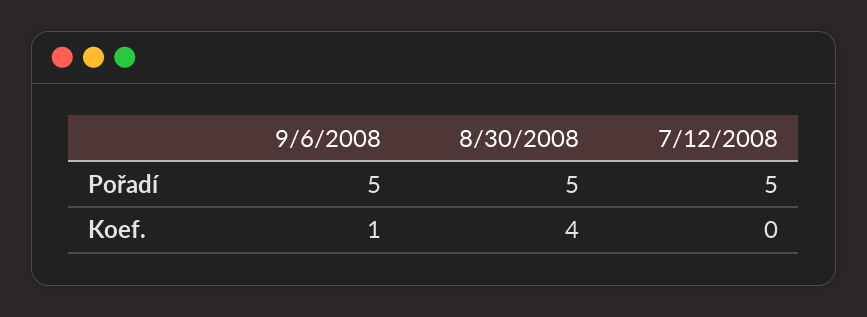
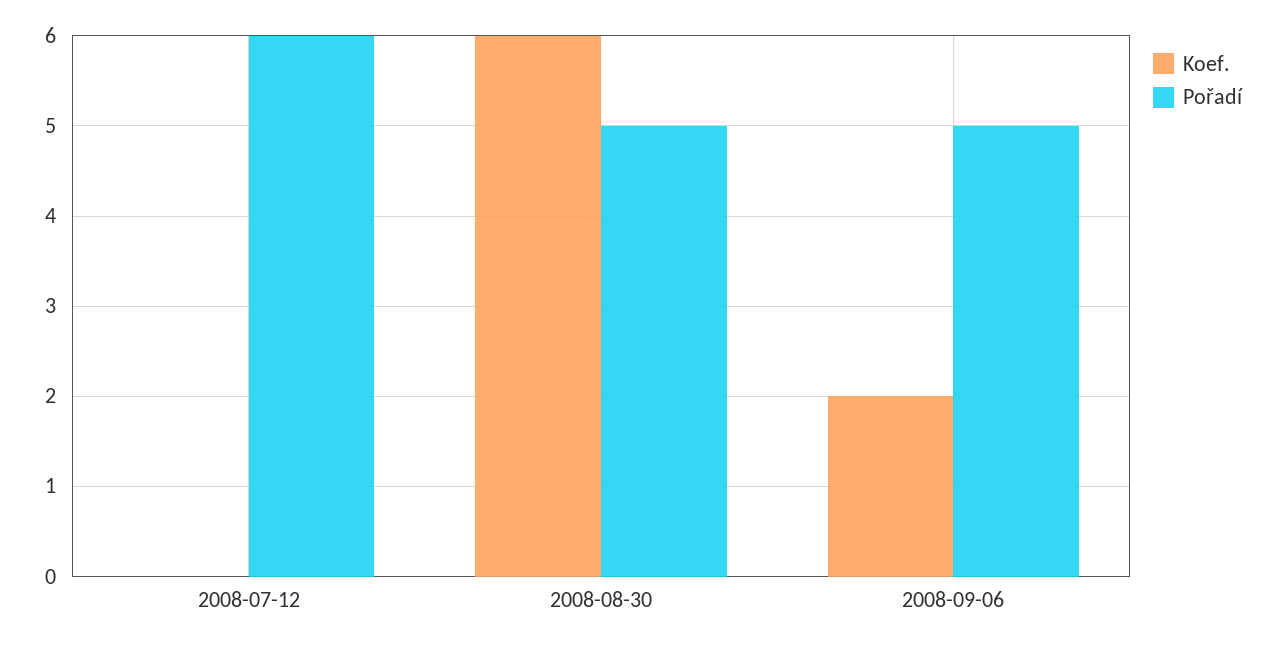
Pořadí, 7/12/2008: 5 -> 6
Koef., 9/6/2008: 1 -> 2
Koef., 8/30/2008: 4 -> 6

